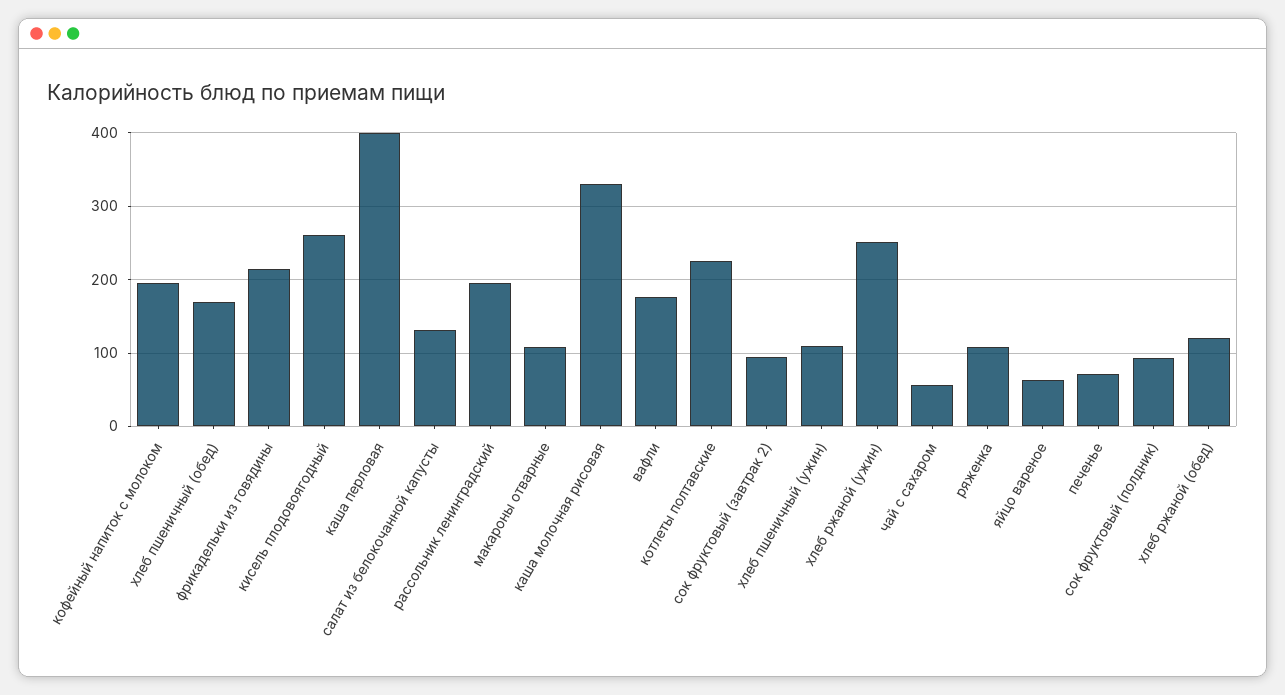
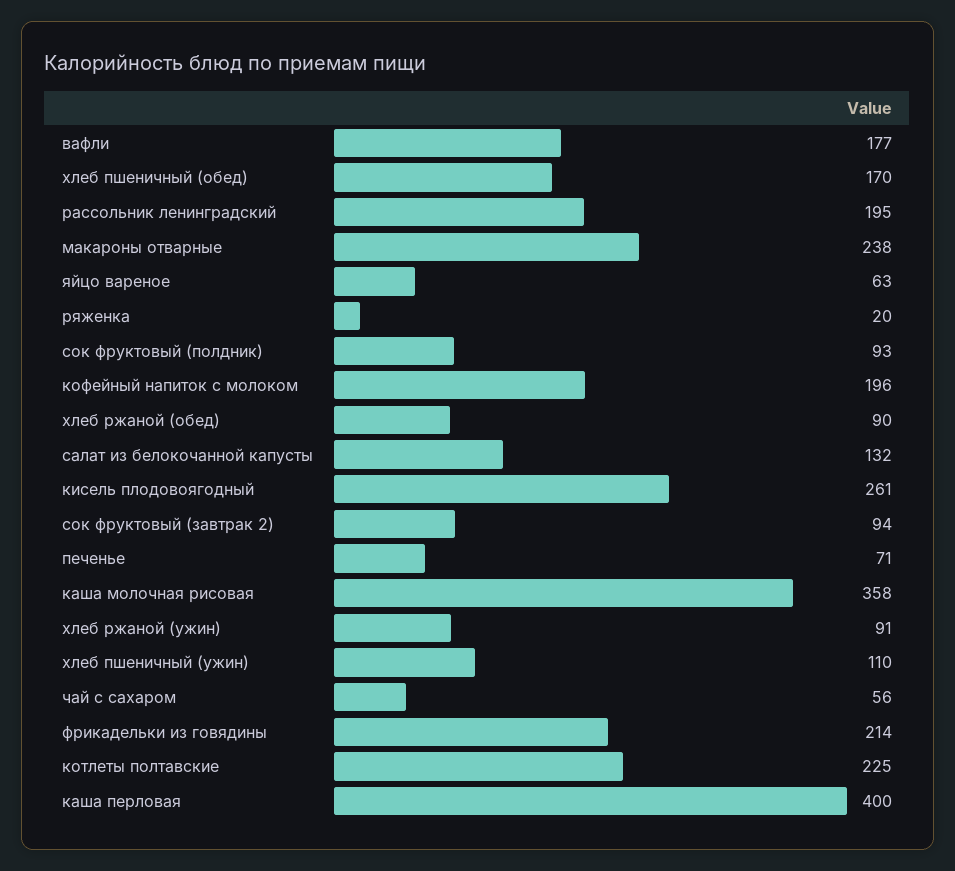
макароны отварные: 110 -> 238
каша молочная рисовая: 330 -> 358
хлеб ржаной (ужин): 250 -> 91
ряженка: 110 -> 20
хлеб ржаной (обед): 120 -> 90

